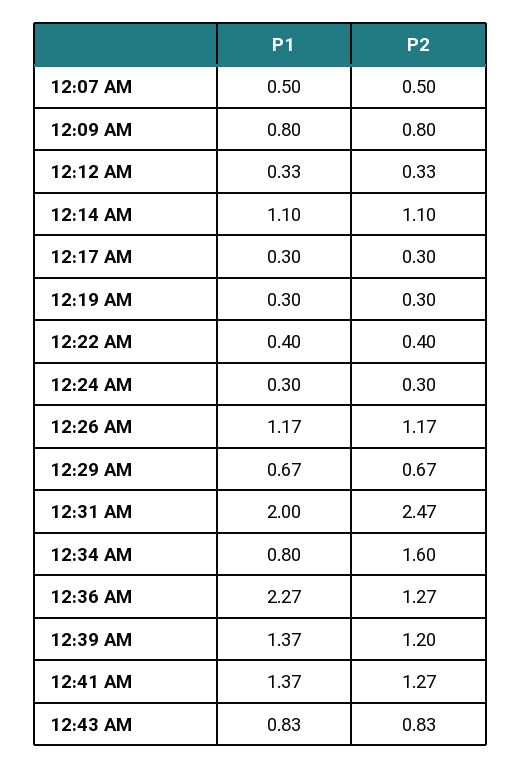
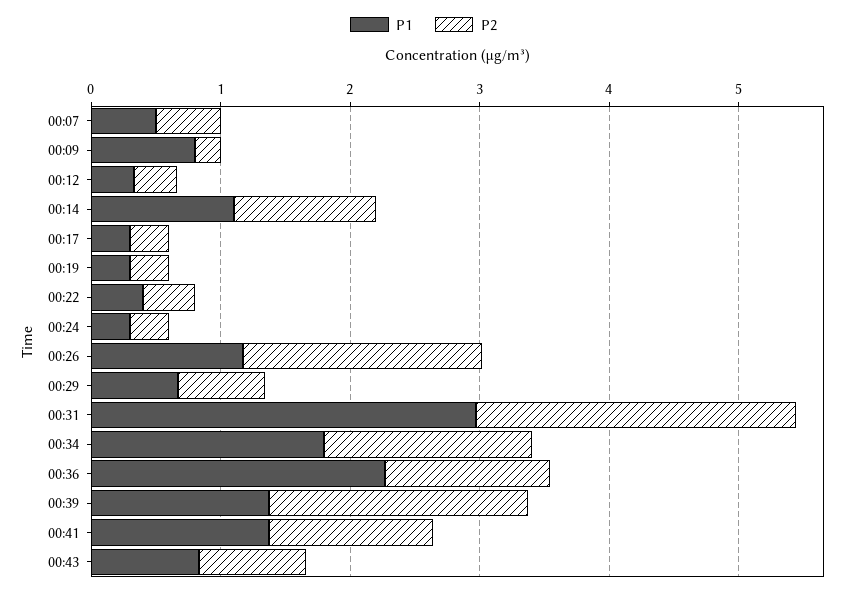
P2, 12:09 AM: 0.8 -> 0.2
P2, 12:26 AM: 1.17 -> 1.8
P1, 12:31 AM: 2 -> 3
P1, 12:34 AM: 0.8 -> 1.8
P2, 12:39 AM: 1.2 -> 2

